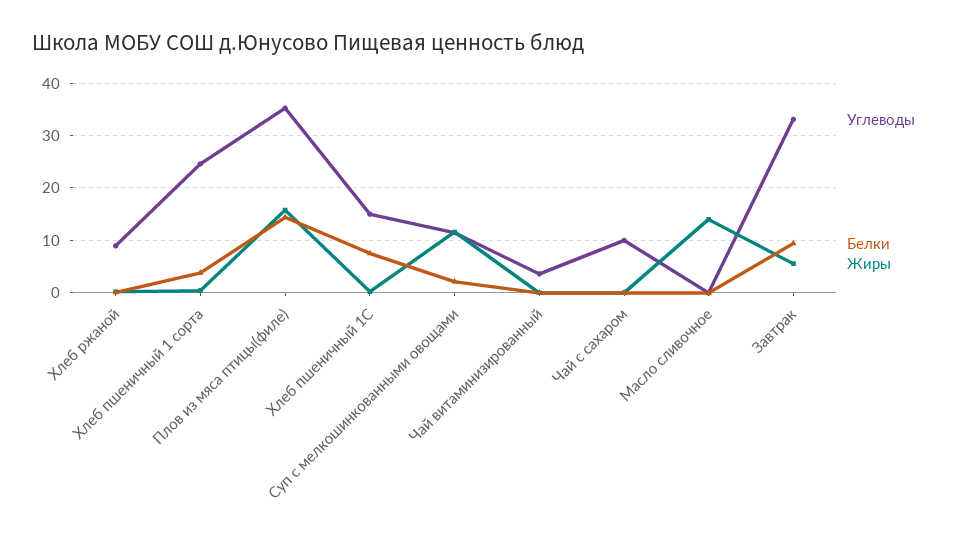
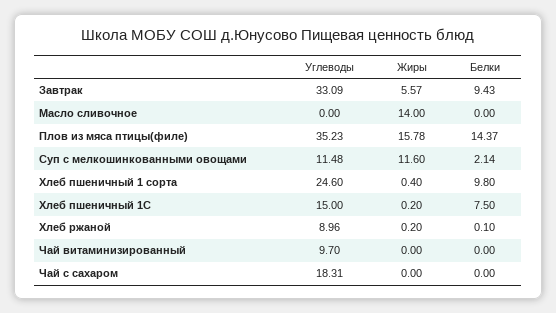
Белки, Хлеб пшеничный 1 сорта: 4 -> 9.8
Углеводы, Чай витаминизированный: 4 -> 9.7
Углеводы, Чай с сахаром: 10 -> 18.31

